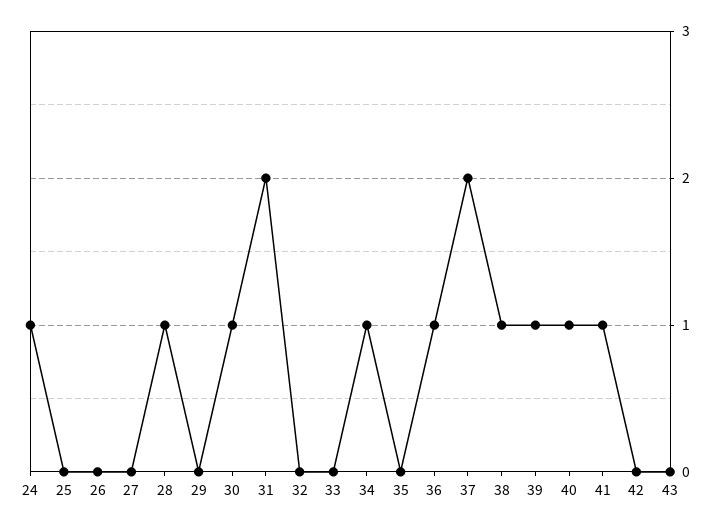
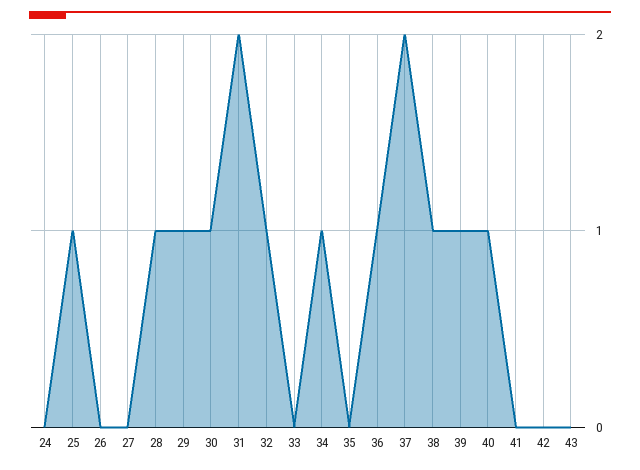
24: 1 -> 0
25: 0 -> 1
29: 0 -> 1
32: 0 -> 1
41: 1 -> 0

